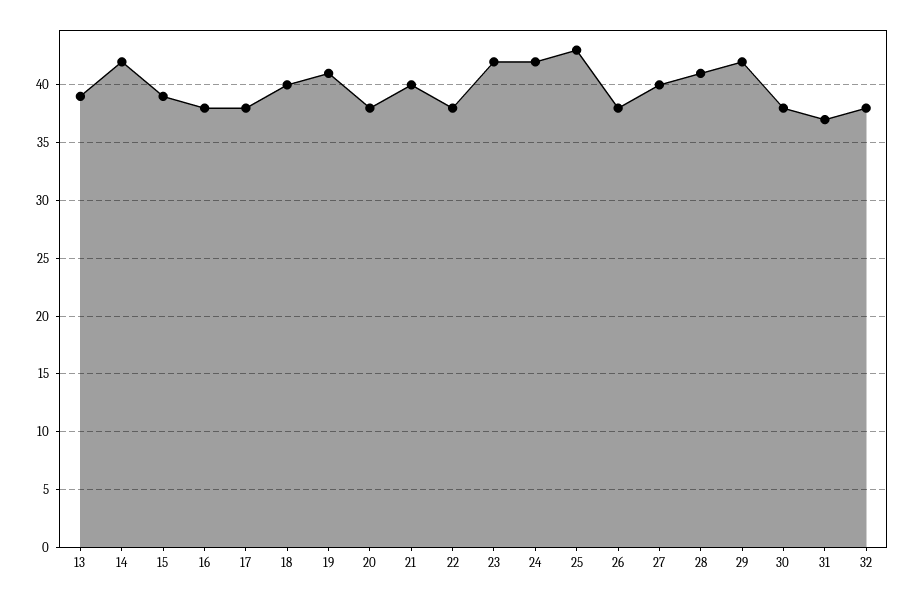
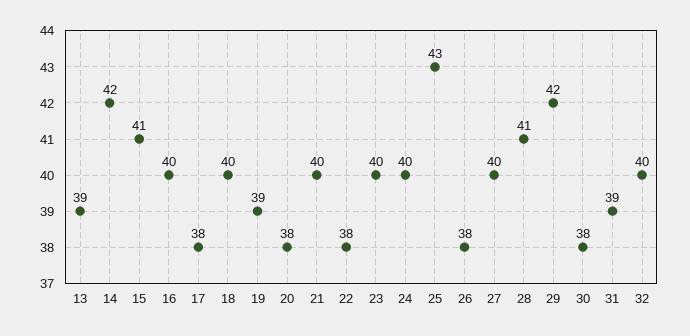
15: 39 -> 41
16: 38 -> 40
19: 41 -> 39
23: 42 -> 40
24: 42 -> 40
31: 37 -> 39
32: 38 -> 40

